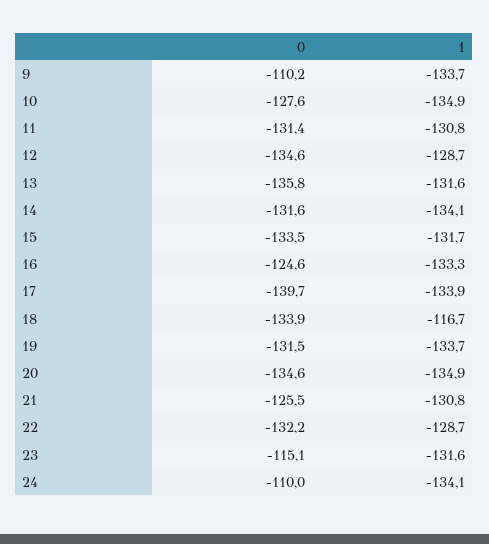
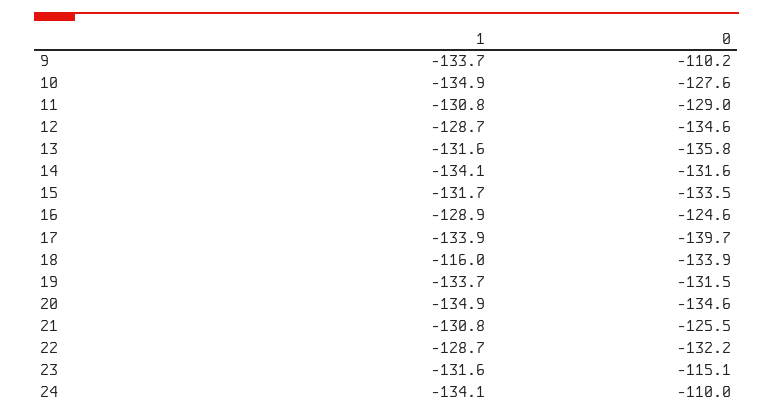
0, 11: -131.4 -> -129
1, 16: -133.3 -> -128.9
1, 18: -116.7 -> -116

